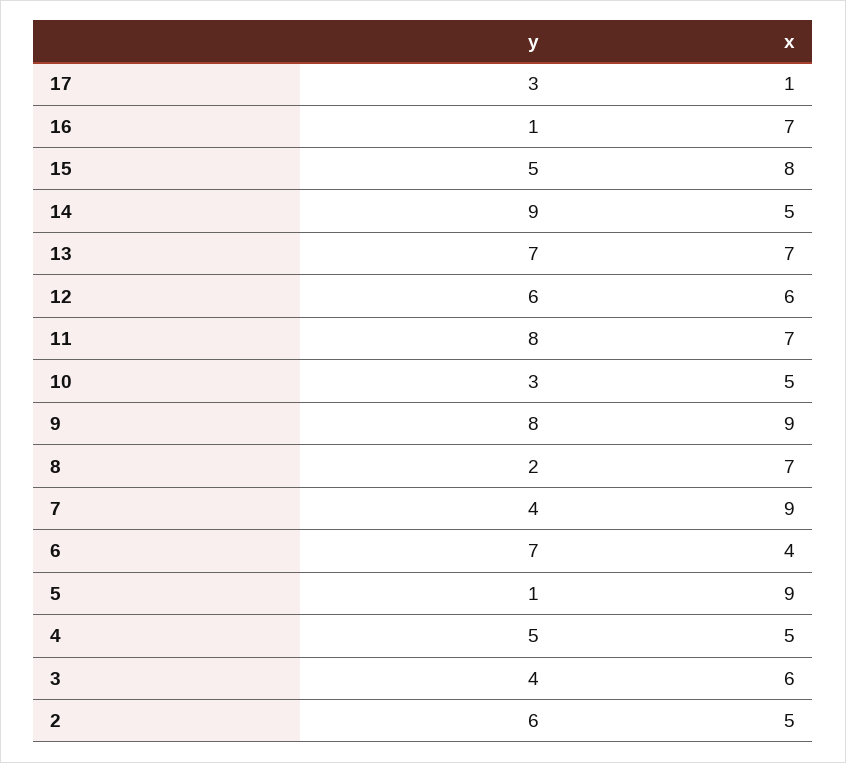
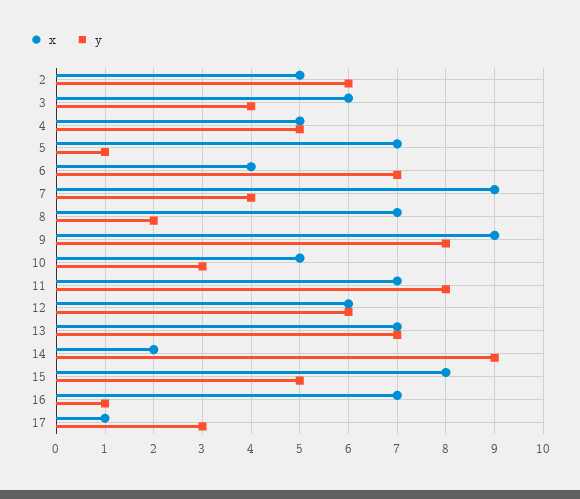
x, 14: 5 -> 2
x, 5: 9 -> 7

